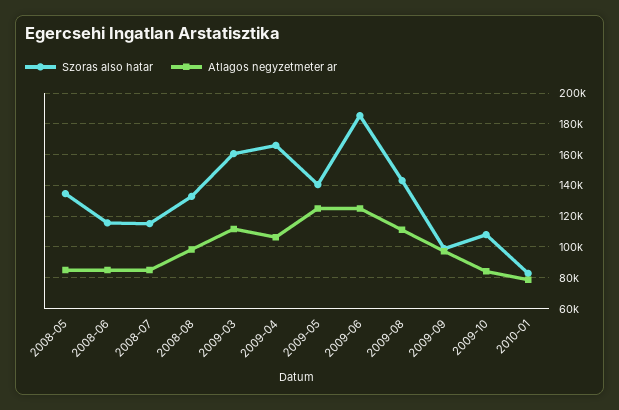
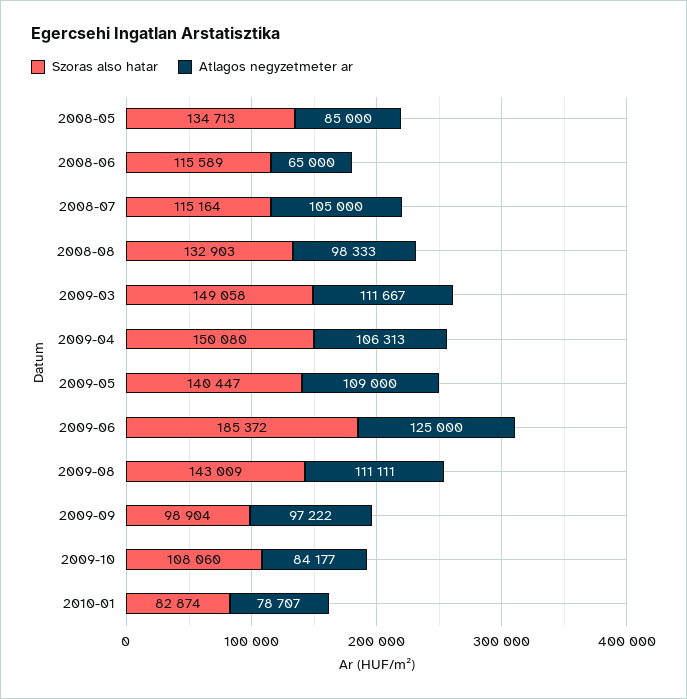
Atlagos negyzetmeter ar, 2008-06: 85000 -> 65000
Atlagos negyzetmeter ar, 2008-07: 85000 -> 105000
Szoras also hatar, 2009-03: 160000 -> 149058
Szoras also hatar, 2009-04: 165000 -> 150080
Atlagos negyzetmeter ar, 2009-05: 125000 -> 109000

